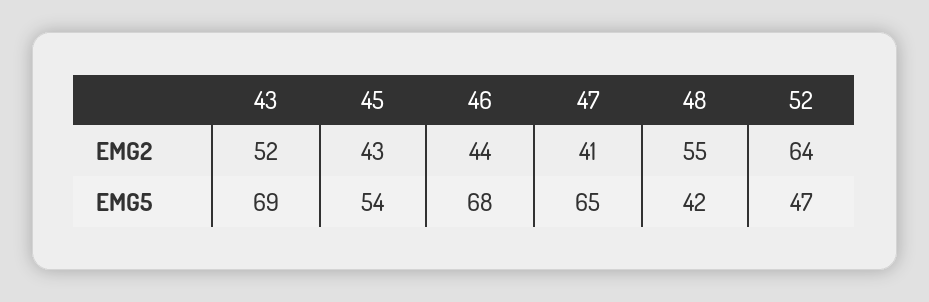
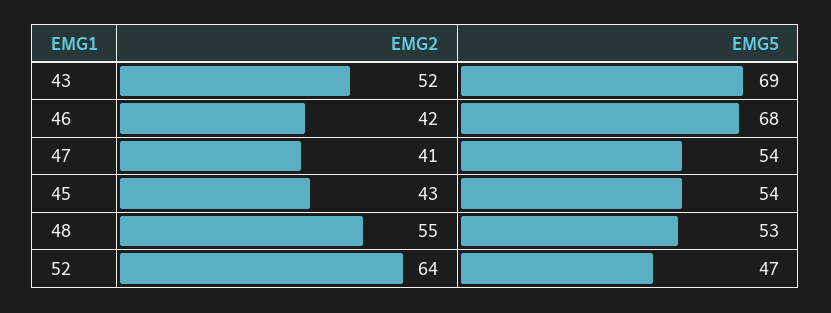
46, EMG2: 44 -> 42
47, EMG5: 65 -> 54
48, EMG5: 42 -> 53

